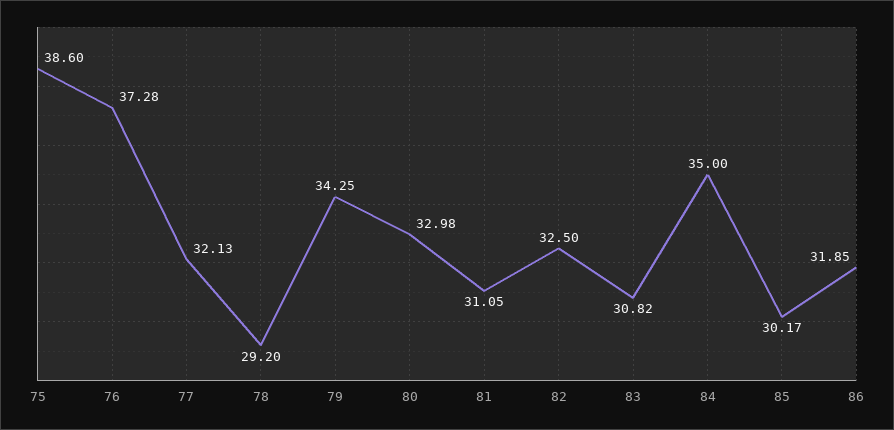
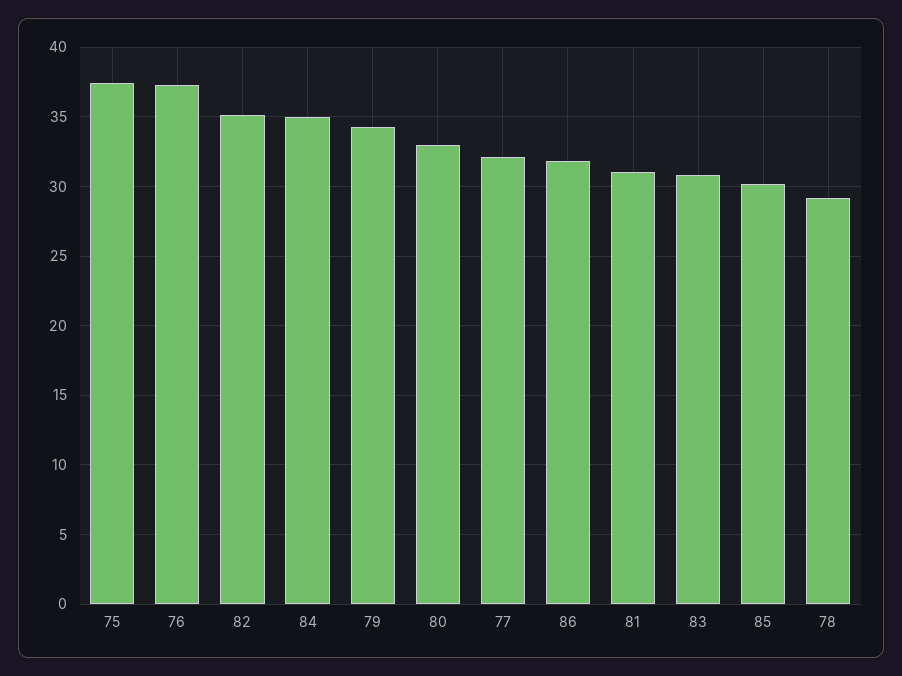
75: 38.6 -> 37.5
82: 32.5 -> 35

